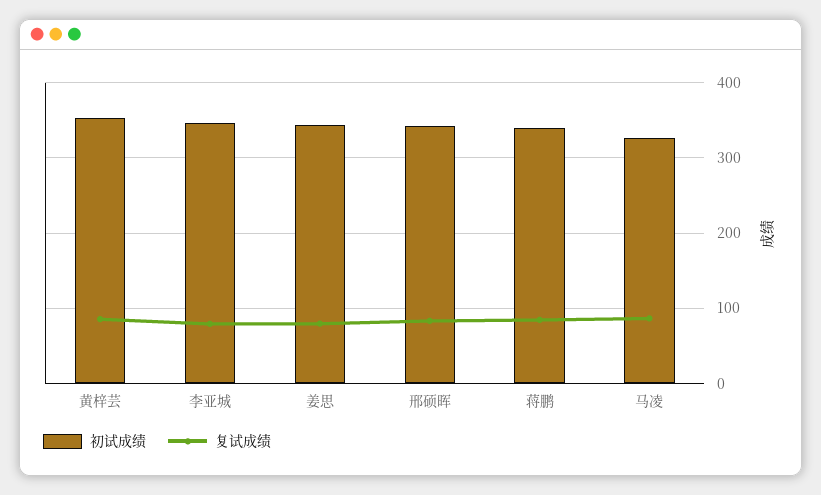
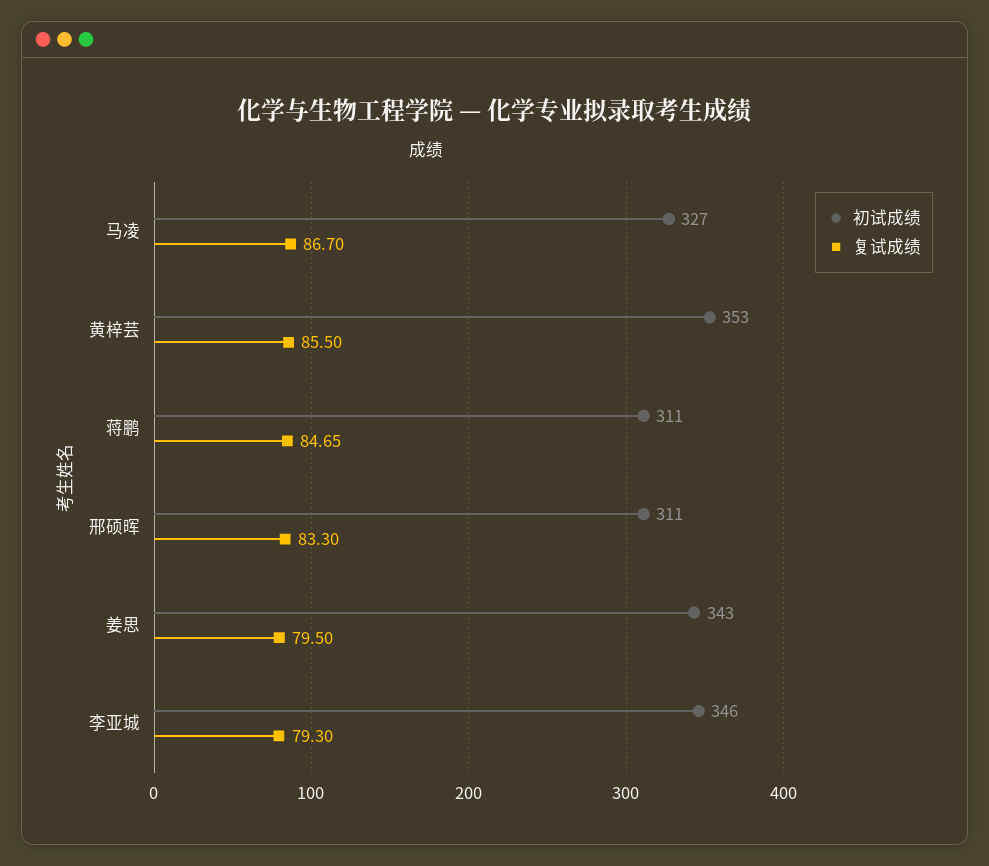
初试成绩, 邢硕晖: 340 -> 311
初试成绩, 蒋鹏: 340 -> 311

